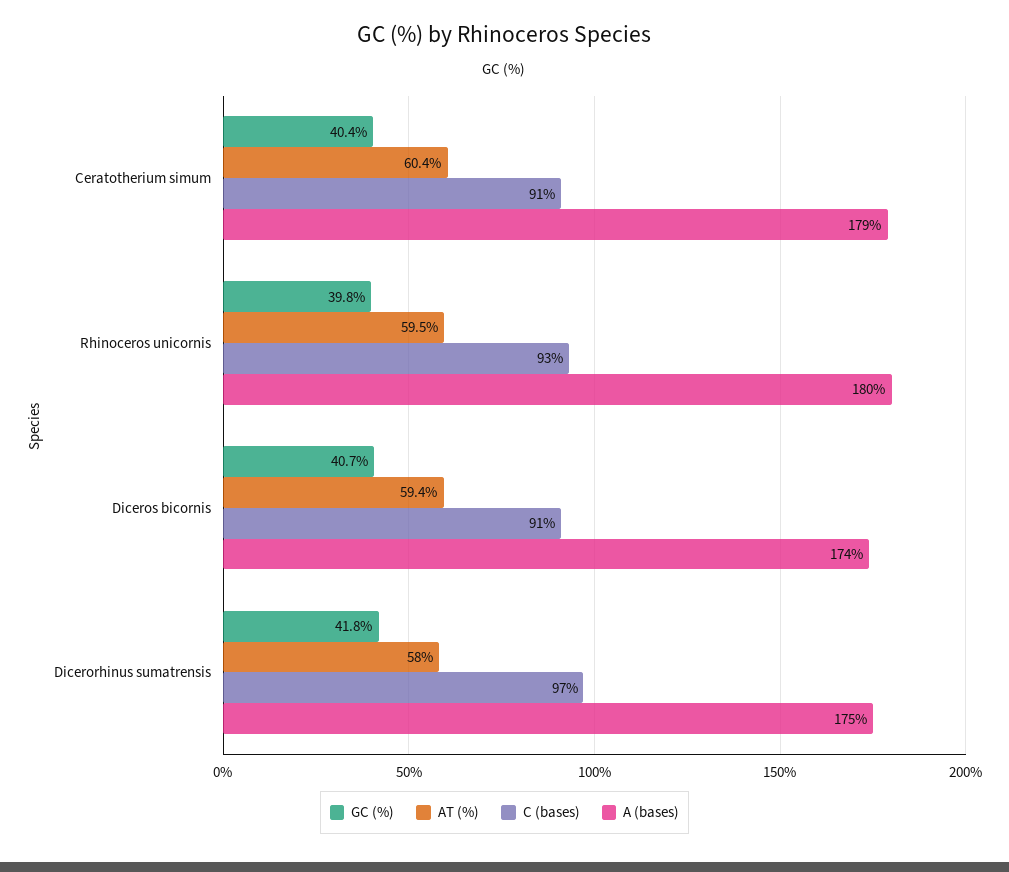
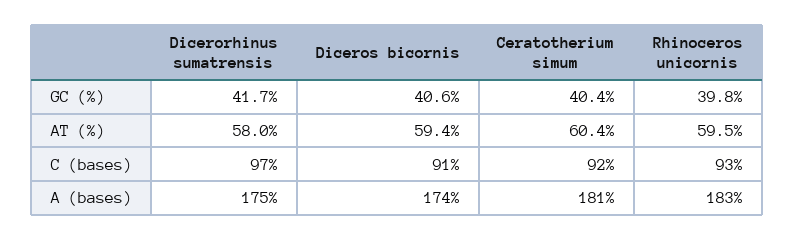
C (bases), Ceratotherium simum: 91 -> 92
A (bases), Ceratotherium simum: 179 -> 181
A (bases), Rhinoceros unicornis: 180 -> 183
GC (%), Diceros bicornis: 40.7 -> 40.6
GC (%), Dicerorhinus sumatrensis: 41.8 -> 41.7

